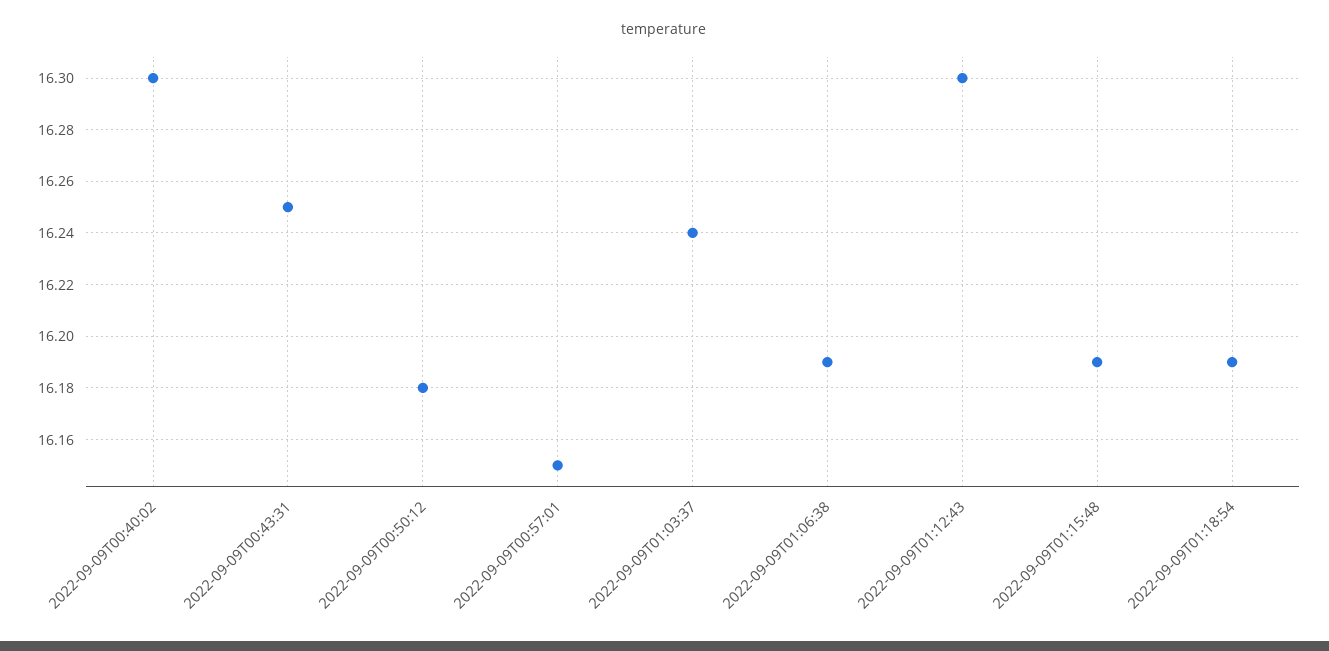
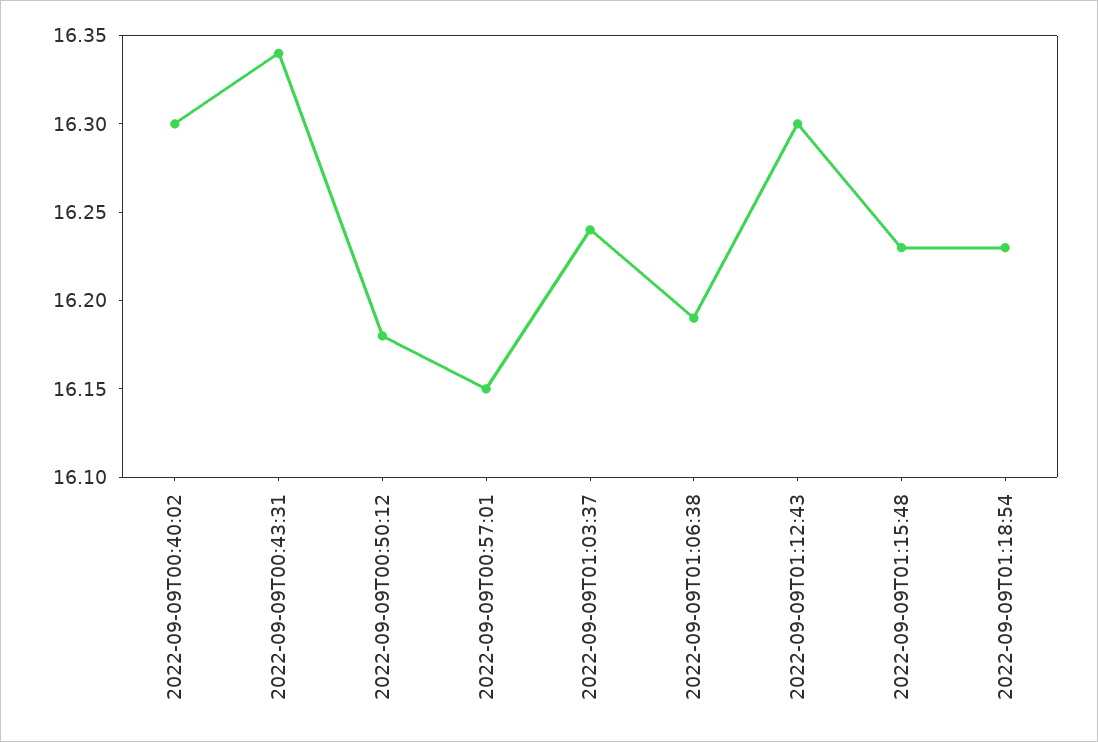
2022-09-09T00:43:31: 16.25 -> 16.34
2022-09-09T01:15:48: 16.19 -> 16.23
2022-09-09T01:18:54: 16.19 -> 16.23

